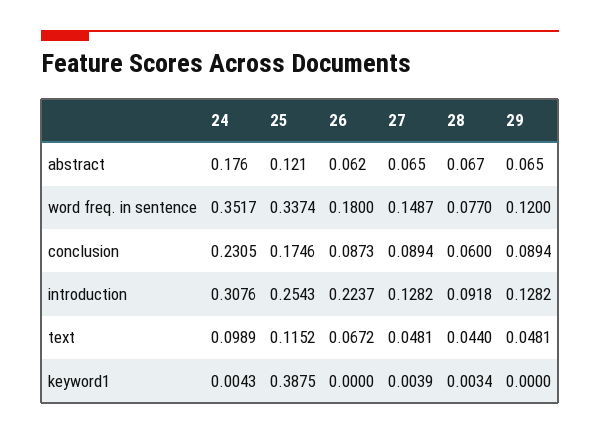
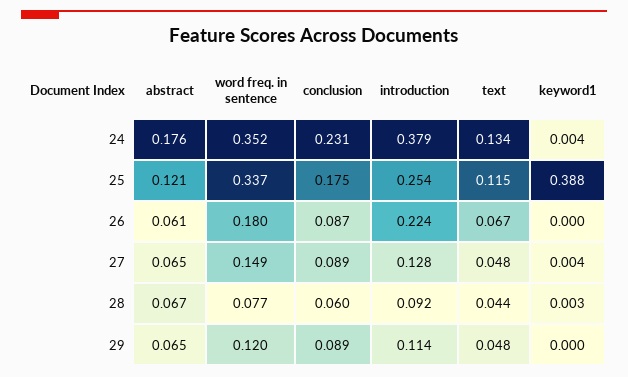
26, abstract: 0.062 -> 0.061
24, introduction: 0.3076 -> 0.379
29, introduction: 0.1282 -> 0.114
24, text: 0.0989 -> 0.134

